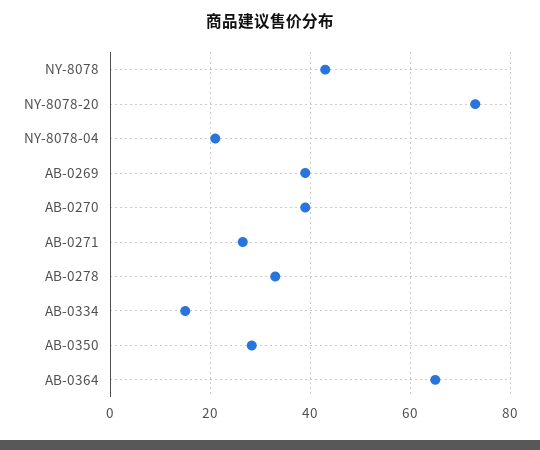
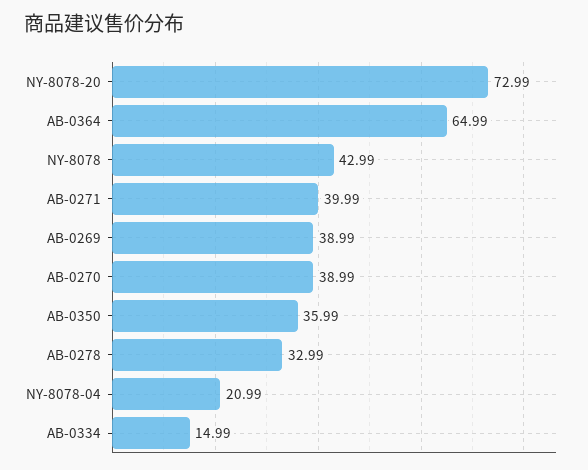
AB-0271: 26 -> 39.99
AB-0350: 28 -> 35.99

